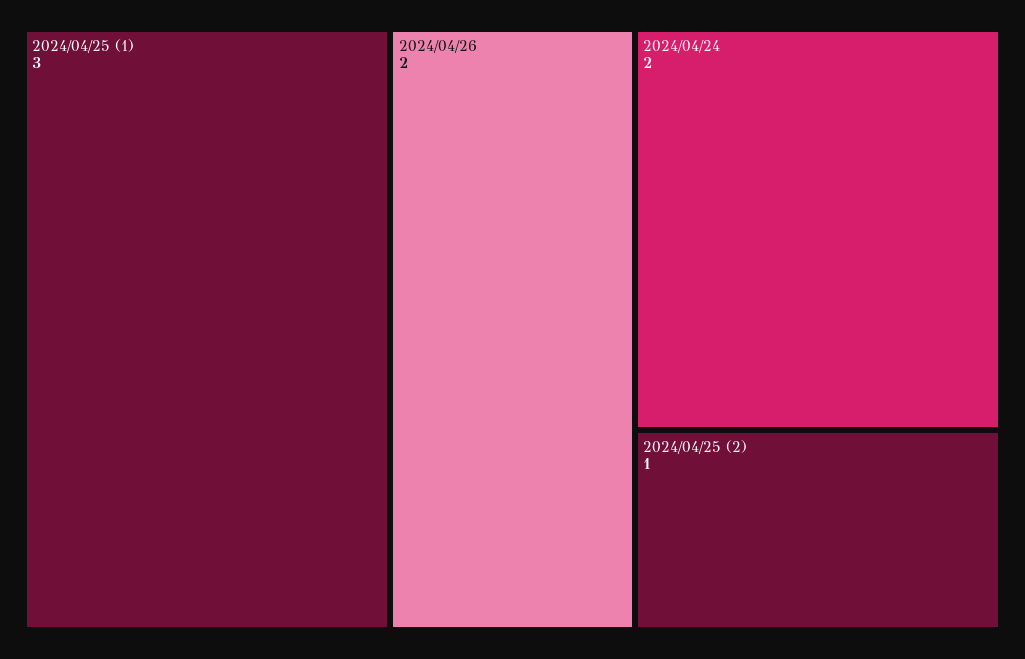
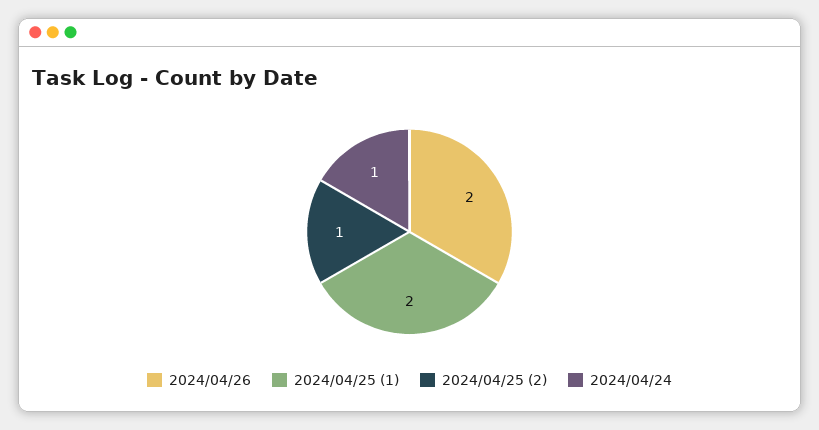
2024/04/25 (1): 3 -> 2
2024/04/24: 2 -> 1

